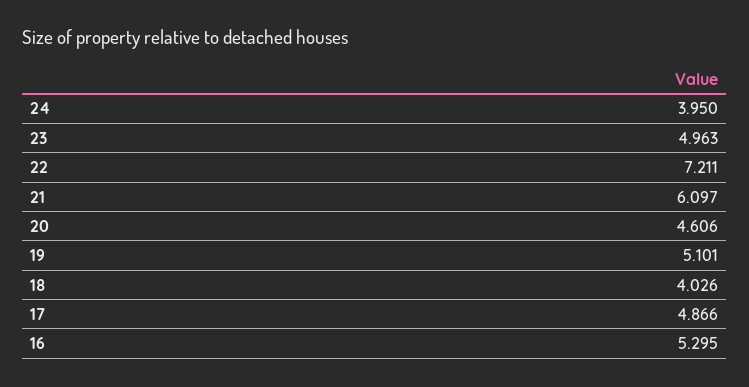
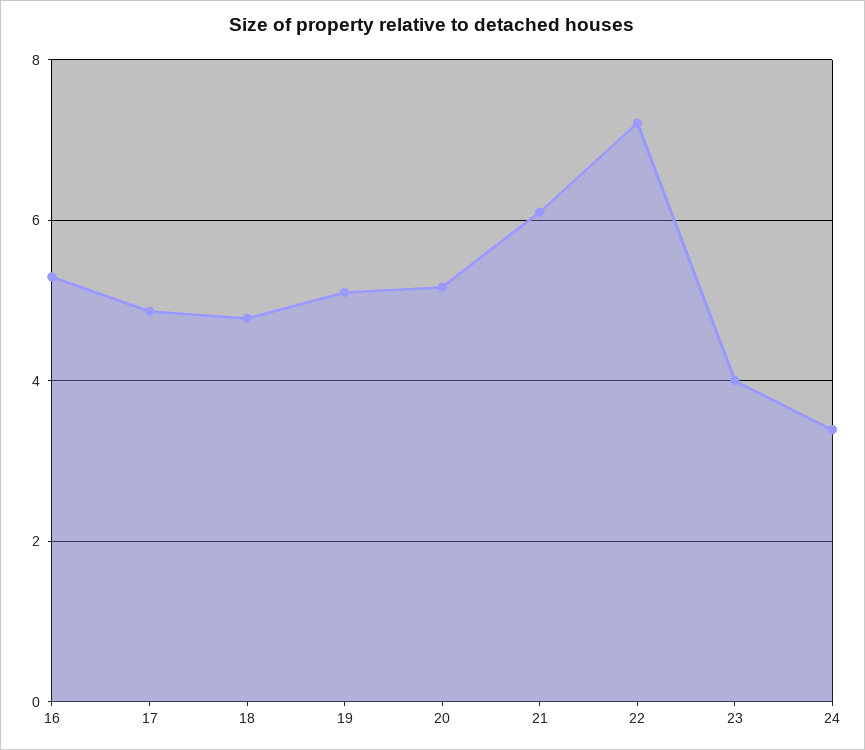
24: 3.95 -> 3.4
23: 4.963 -> 4
20: 4.606 -> 5.2
18: 4.026 -> 4.8

